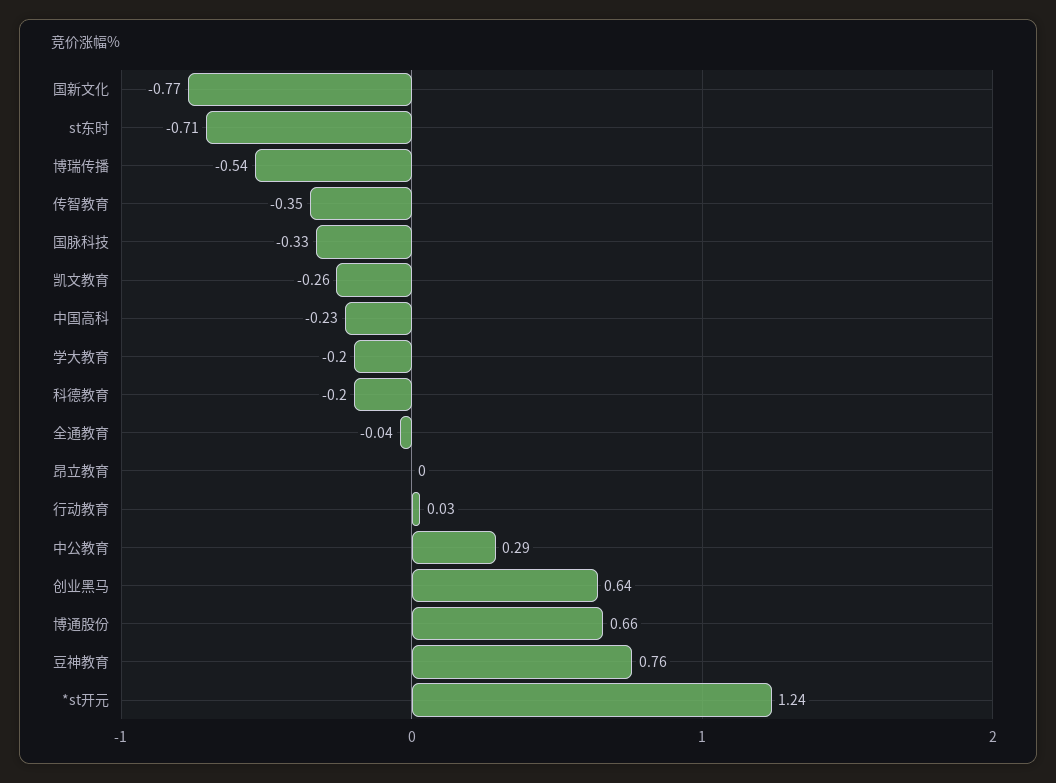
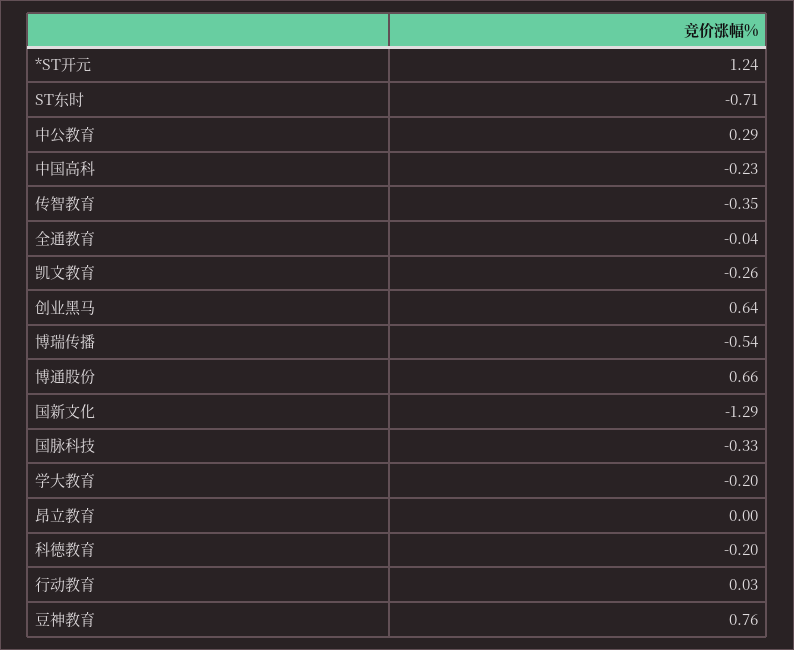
国新文化: -0.77 -> -1.29

